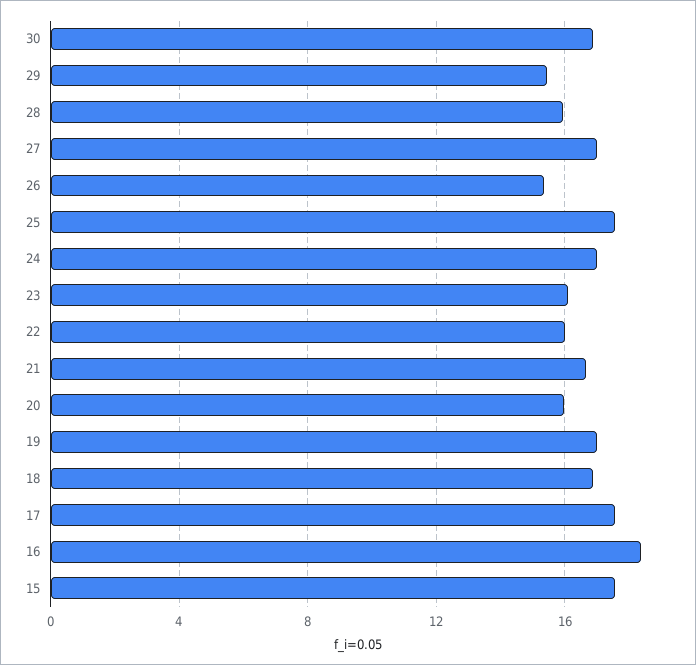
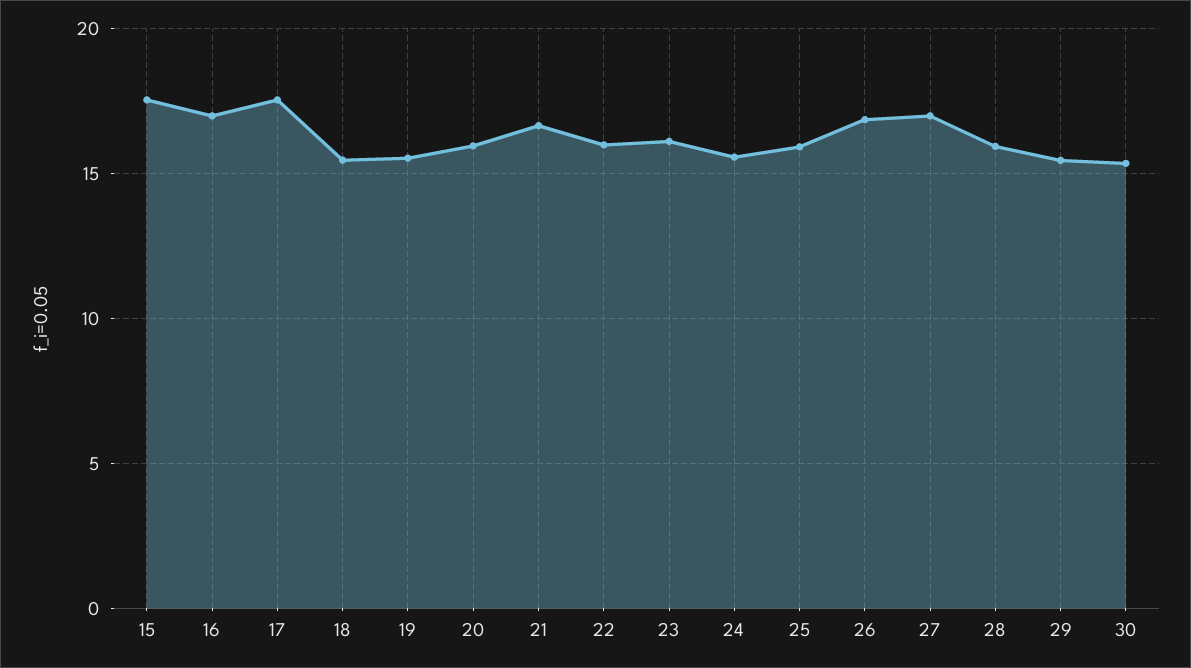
30: 17 -> 15.5
26: 15.5 -> 17
25: 17.5 -> 16
24: 17 -> 15.5
19: 17 -> 15.5
18: 17 -> 15.5
16: 18.5 -> 17

